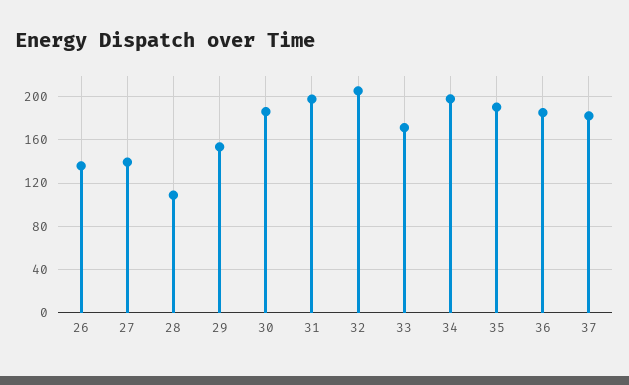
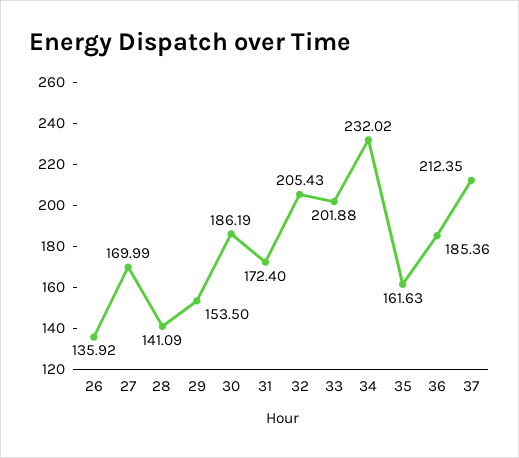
27: 140 -> 169.99
28: 110 -> 141.09
31: 200 -> 172.4
33: 170 -> 201.88
34: 200 -> 232.02
35: 190 -> 161.63
37: 180 -> 212.35

